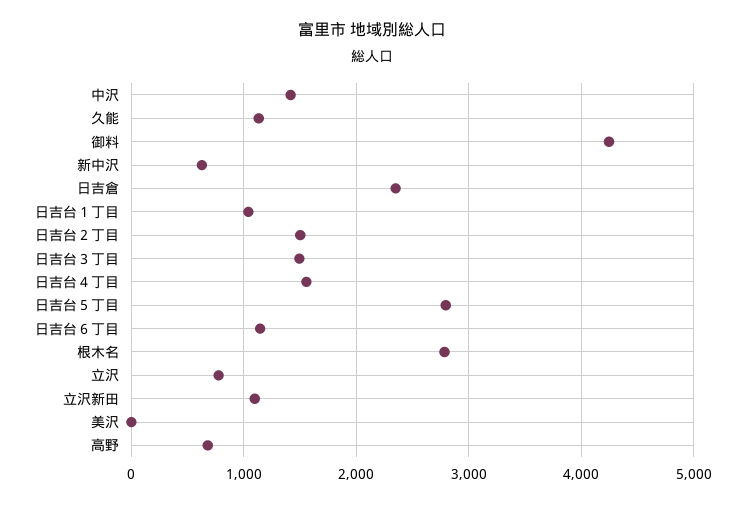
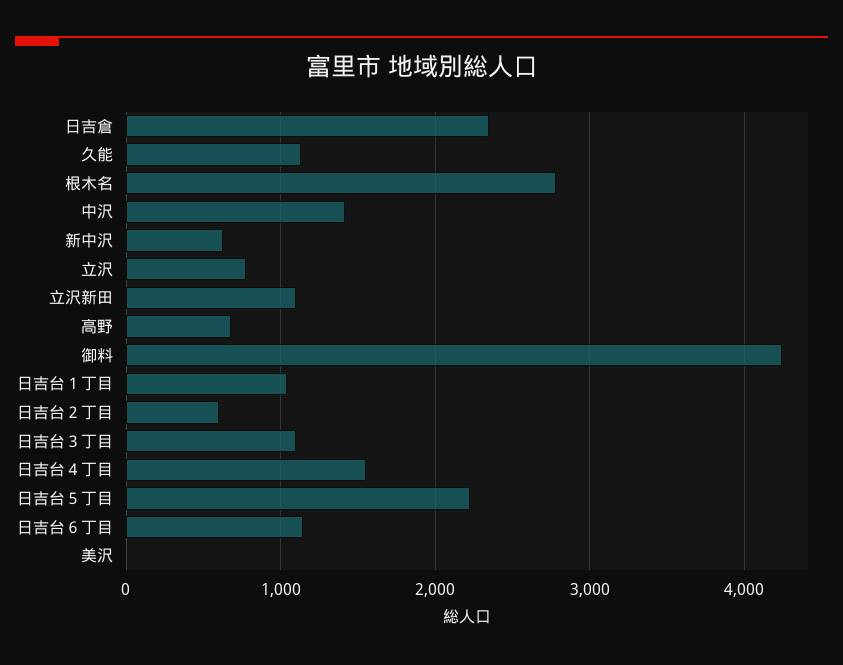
日吉台２丁目: 1500 -> 600
日吉台３丁目: 1500 -> 1100
日吉台５丁目: 2800 -> 2200

